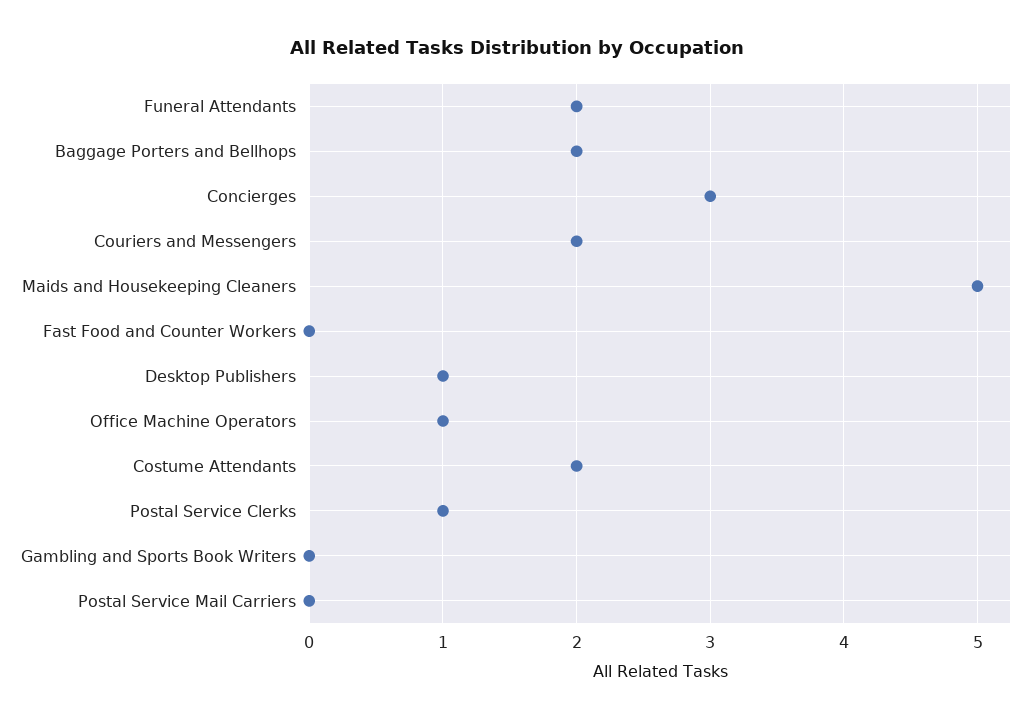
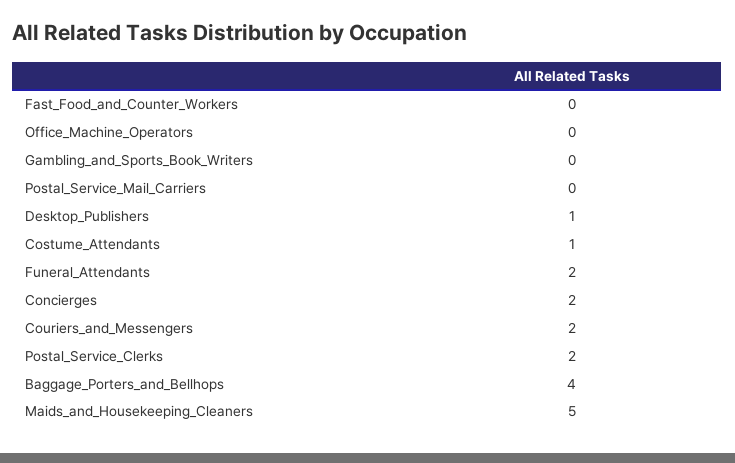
Baggage Porters and Bellhops: 2 -> 4
Concierges: 3 -> 2
Office Machine Operators: 1 -> 0
Costume Attendants: 2 -> 1
Postal Service Clerks: 1 -> 2

